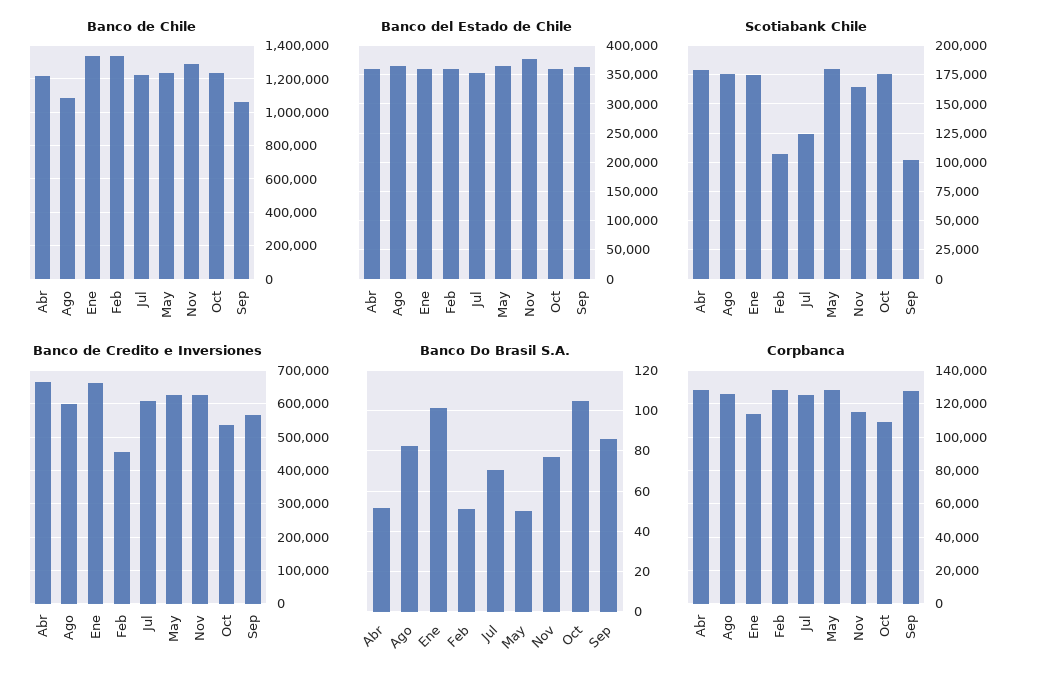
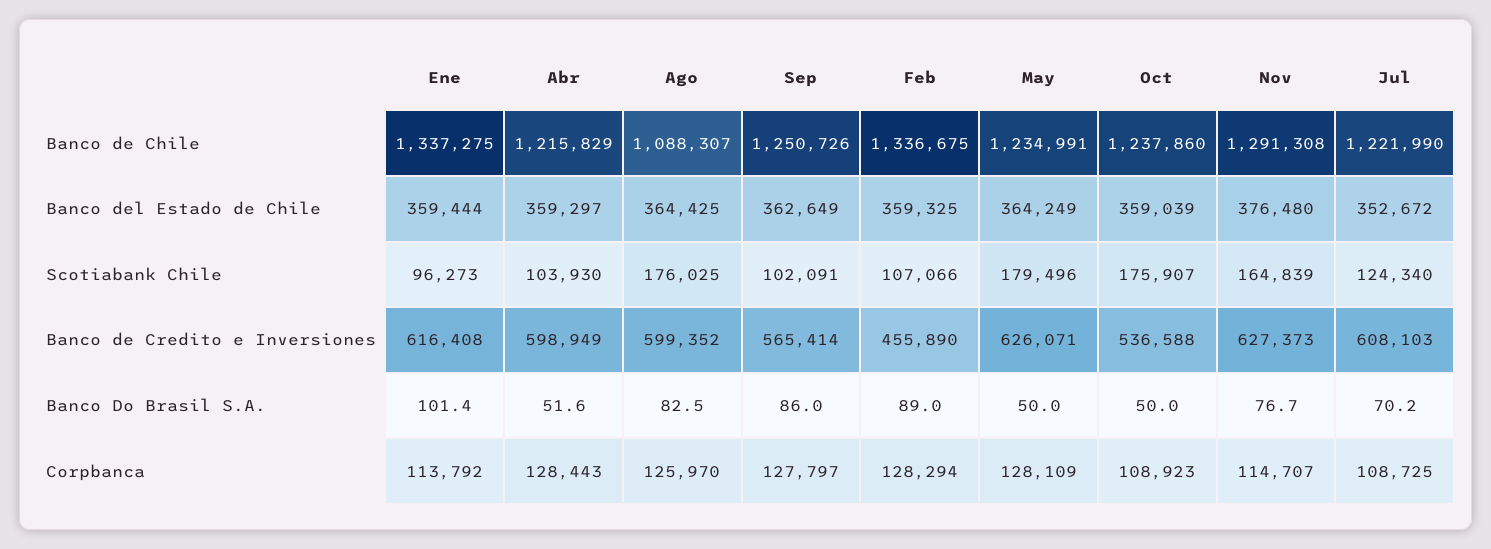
Banco de Chile, Sep: 1050000 -> 1250726
Scotiabank Chile, Abr: 175000 -> 103930
Scotiabank Chile, Ene: 175000 -> 96273
Banco de Credito e Inversiones, Abr: 660000 -> 598949
Banco de Credito e Inversiones, Ene: 660000 -> 616408
Banco Do Brasil S.A., Feb: 50 -> 89
Banco Do Brasil S.A., Oct: 105 -> 50
Corpbanca, Jul: 125000 -> 108725

